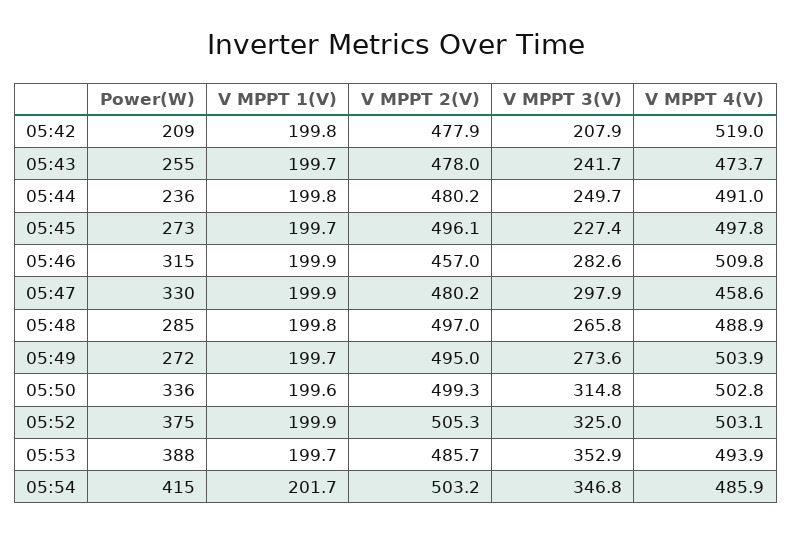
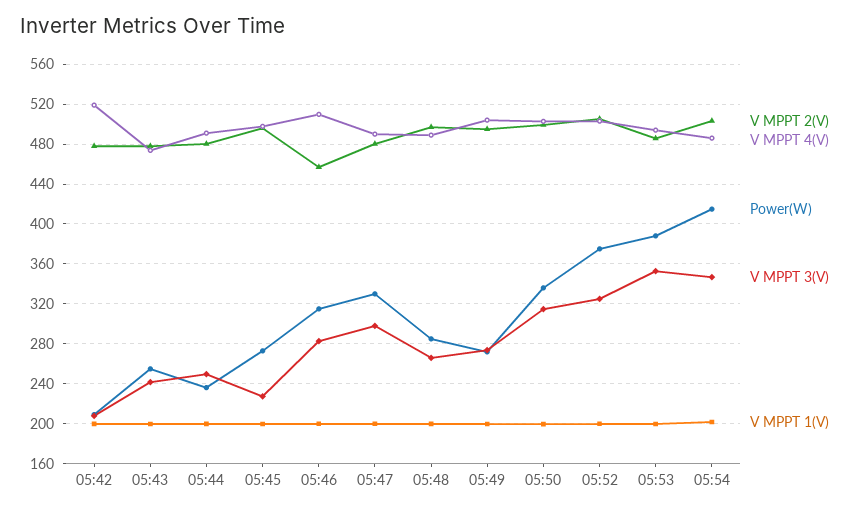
V MPPT 4(V), 05:47: 458.6 -> 490

